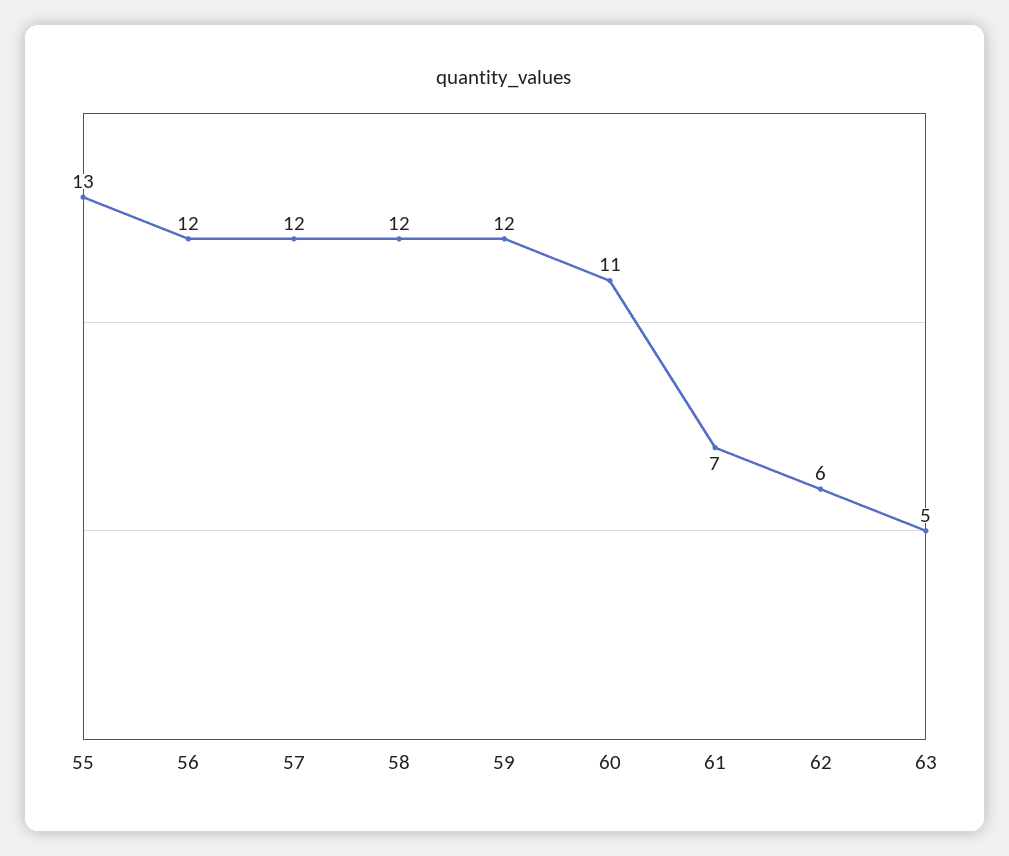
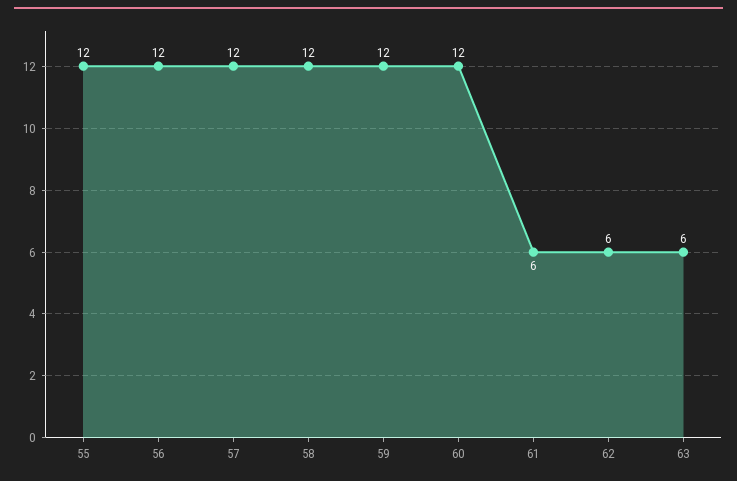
55: 13 -> 12
60: 11 -> 12
61: 7 -> 6
63: 5 -> 6

